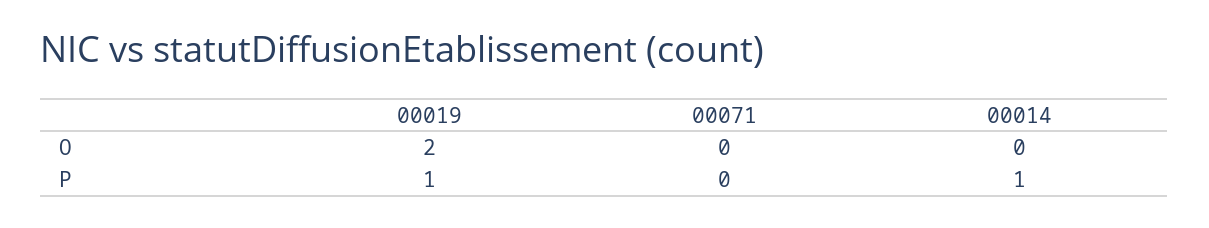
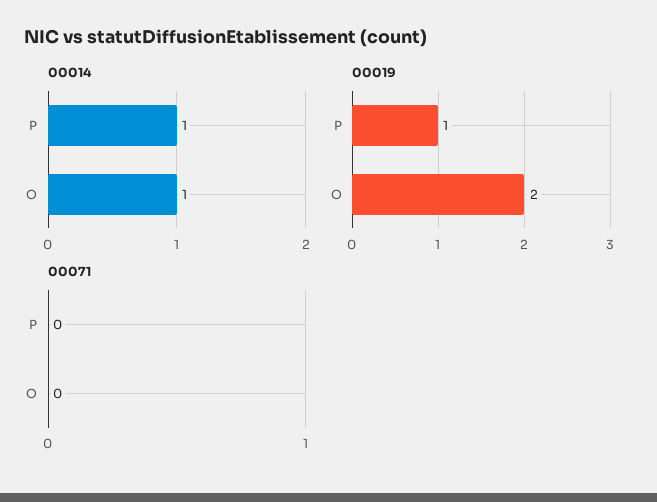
00014, O: 0 -> 1

